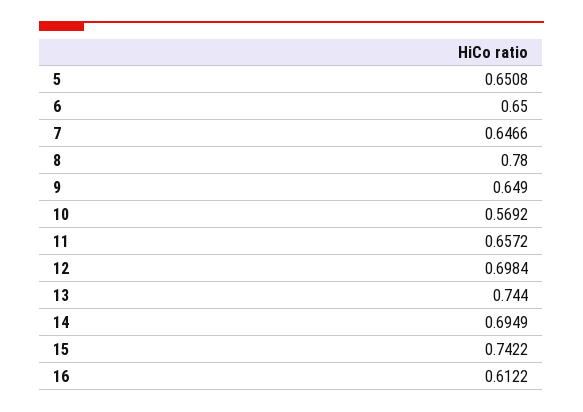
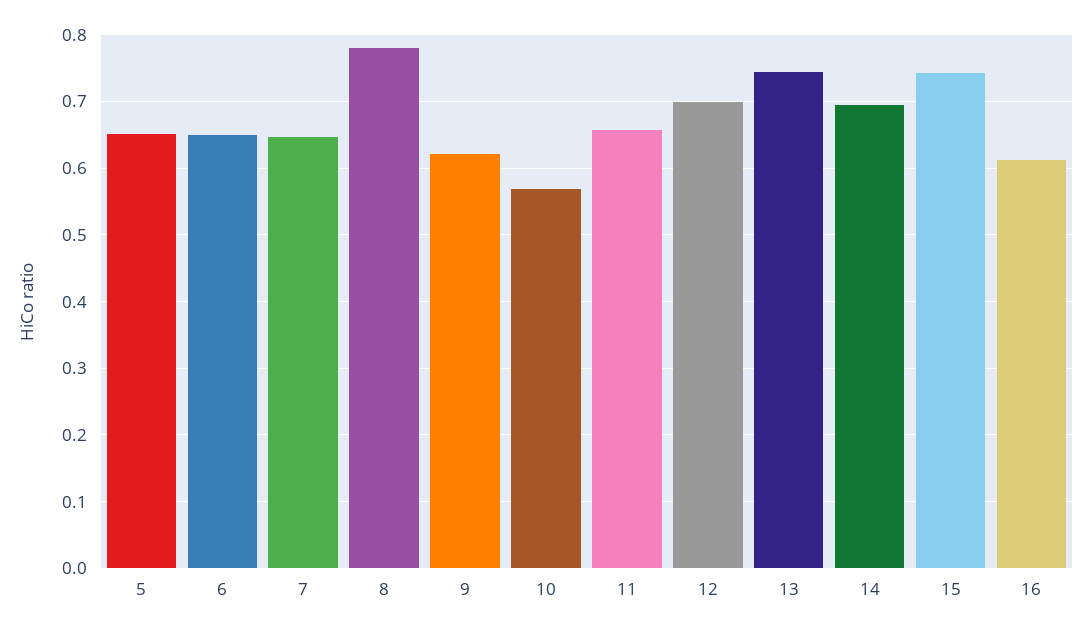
9: 0.649 -> 0.62

